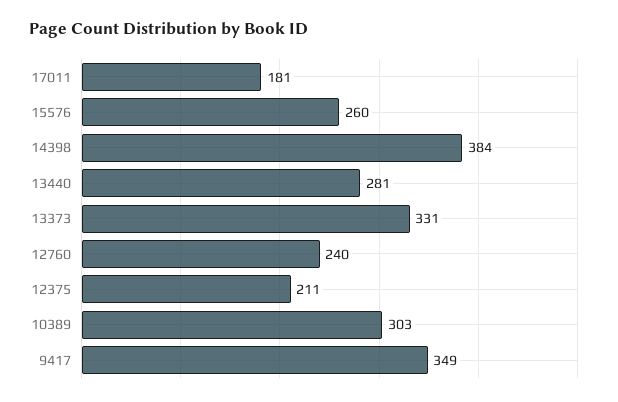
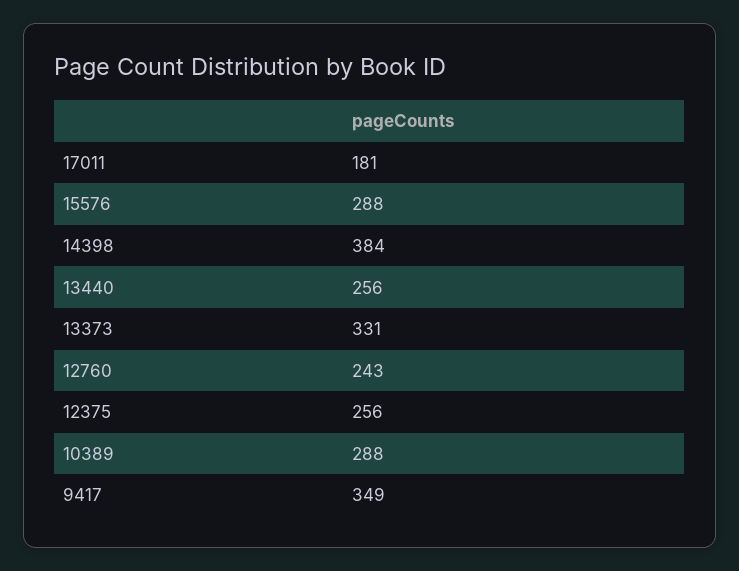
15576: 260 -> 288
13440: 281 -> 256
12760: 240 -> 243
12375: 211 -> 256
10389: 303 -> 288

